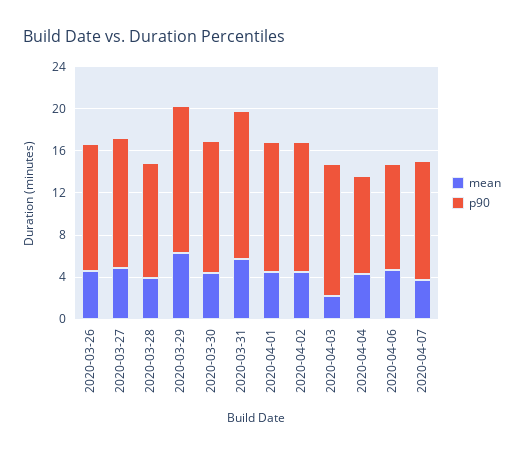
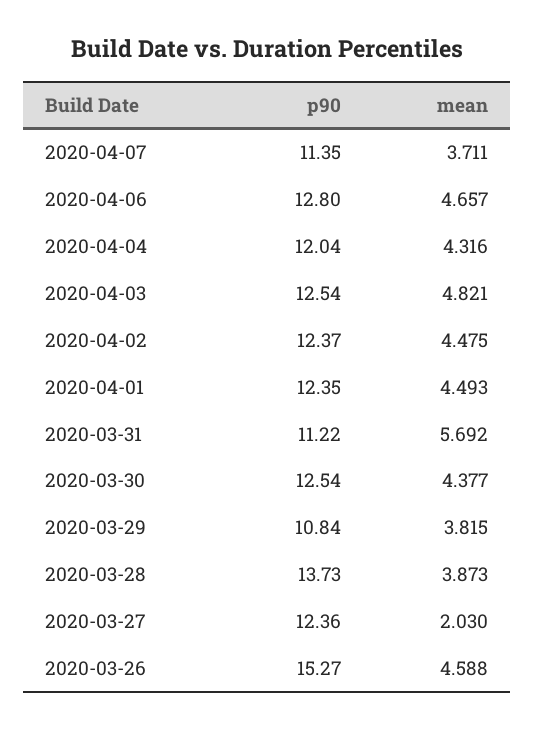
p90, 2020-03-26: 12 -> 15.27
mean, 2020-03-27: 5 -> 2.03
p90, 2020-03-28: 11 -> 13.73
mean, 2020-03-29: 6 -> 3.815
p90, 2020-03-29: 14 -> 10.84
p90, 2020-03-31: 14 -> 11.22
mean, 2020-04-03: 2 -> 4.821
p90, 2020-04-04: 9 -> 12.04
p90, 2020-04-06: 10 -> 12.8

